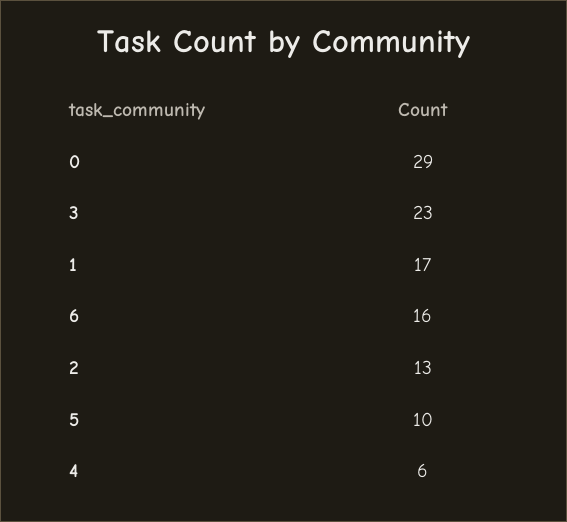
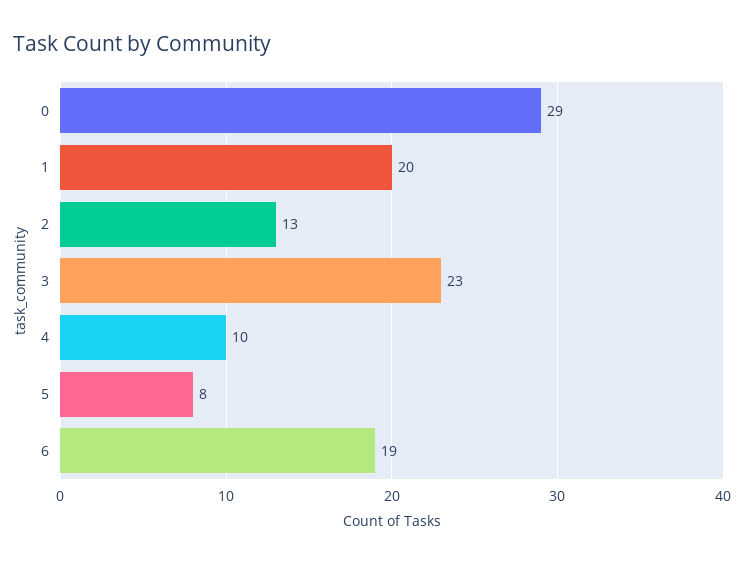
1: 17 -> 20
6: 16 -> 19
5: 10 -> 8
4: 6 -> 10

